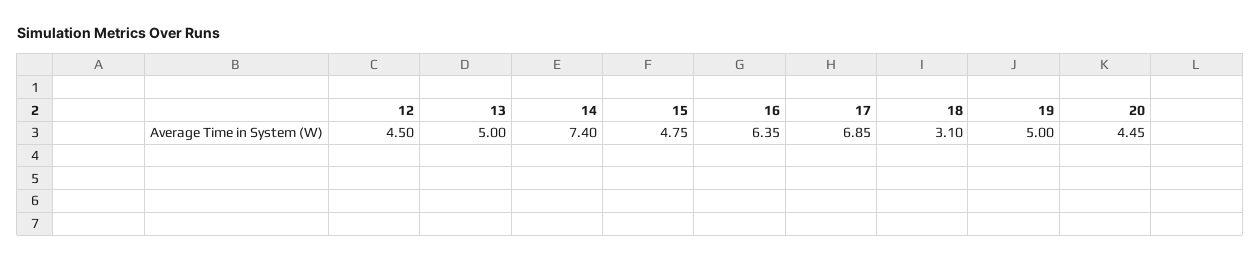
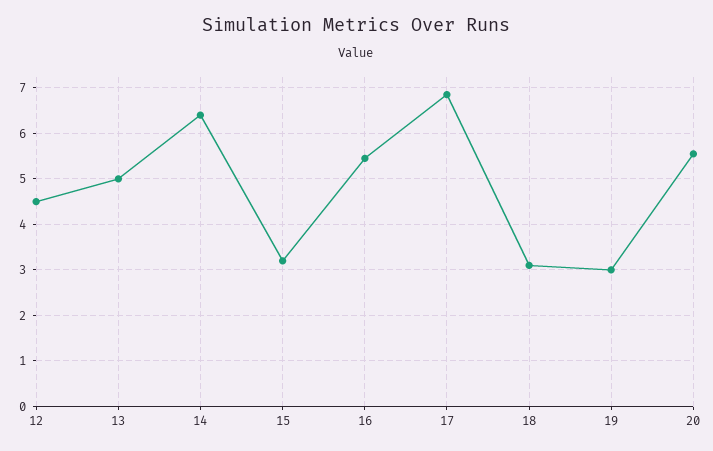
14: 7.4 -> 6.4
15: 4.75 -> 3.2
16: 6.35 -> 5.4
19: 5 -> 3
20: 4.45 -> 5.6

